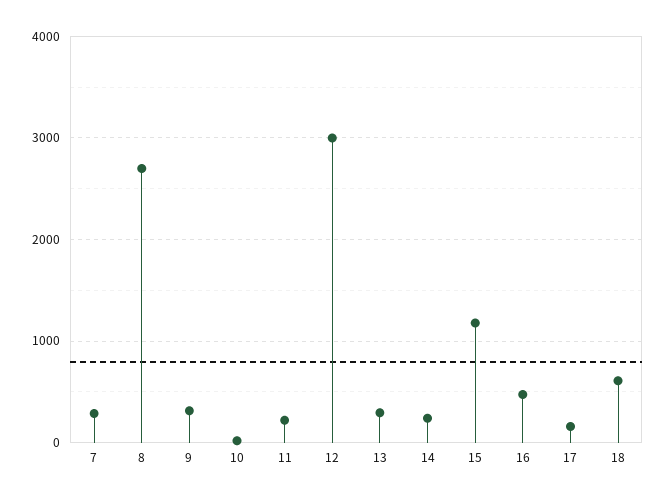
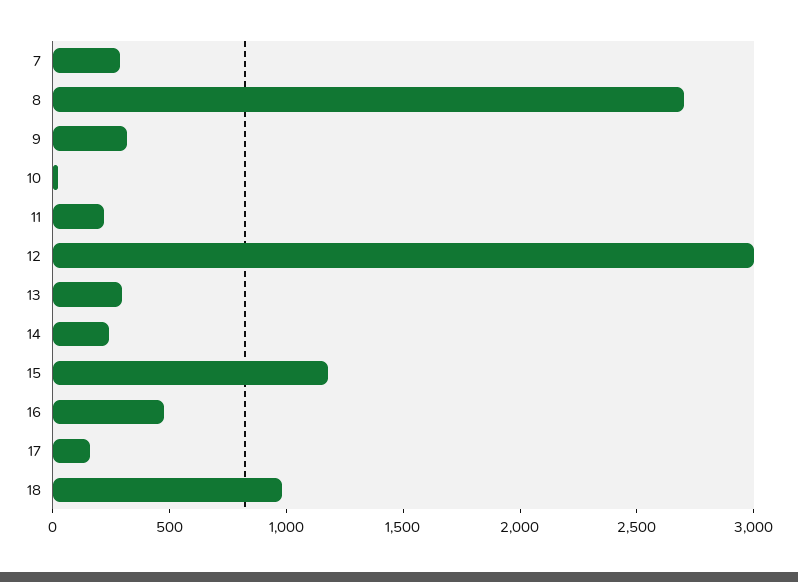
18: 600 -> 1000

